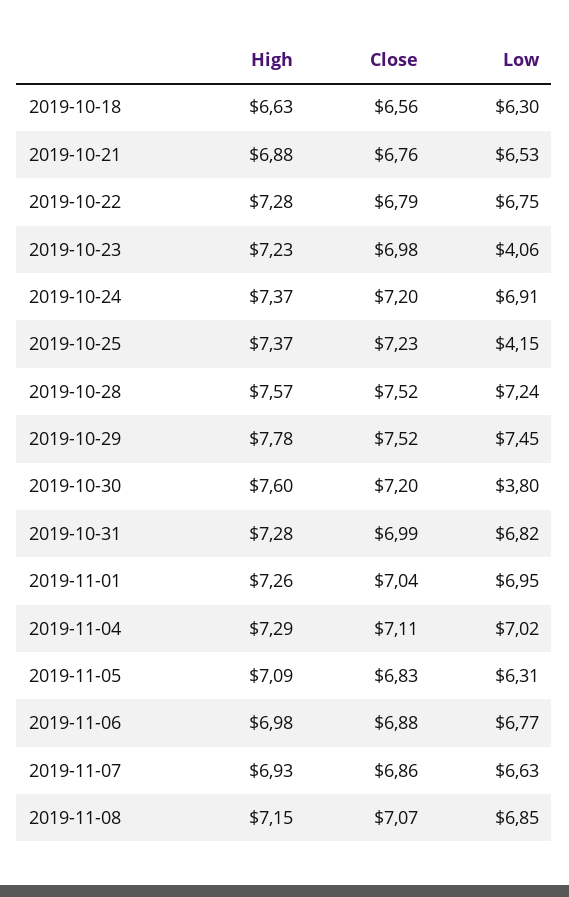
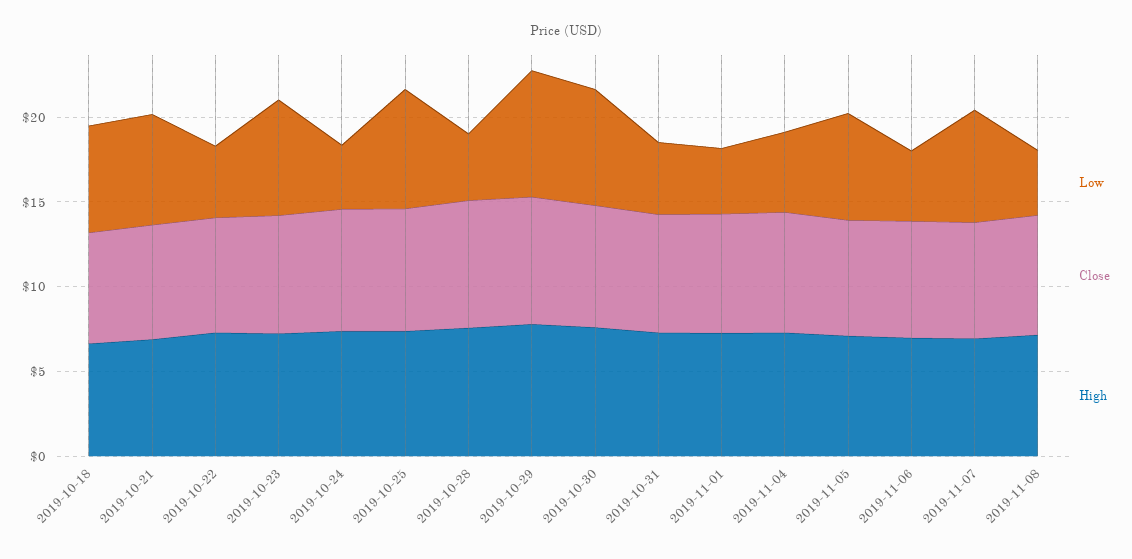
Low, 2019-10-22: 6.75 -> 4
Low, 2019-10-23: 4.06 -> 7
Low, 2019-10-24: 6.91 -> 4
Low, 2019-10-25: 4.15 -> 7
Low, 2019-10-28: 7.24 -> 4
Low, 2019-10-30: 3.8 -> 7
Low, 2019-10-31: 6.82 -> 4
Low, 2019-11-01: 6.95 -> 4
Low, 2019-11-04: 7.02 -> 5
Low, 2019-11-06: 6.77 -> 4
Low, 2019-11-08: 6.85 -> 4

